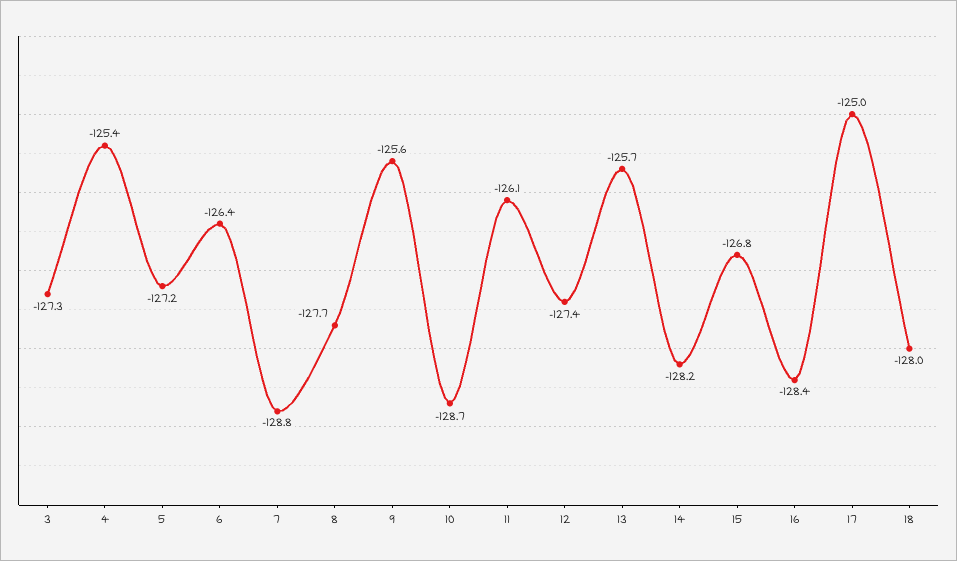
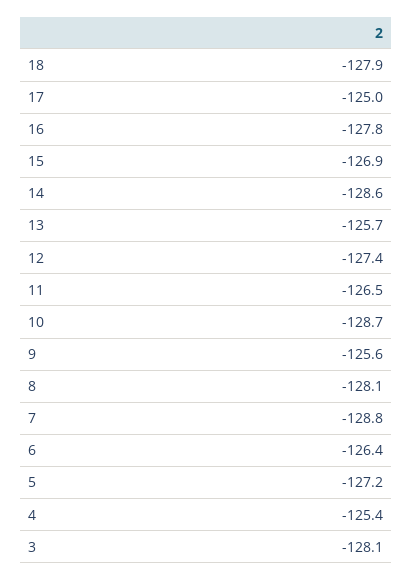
3: -127.3 -> -128.1
8: -127.7 -> -128.1
11: -126.1 -> -126.5
14: -128.2 -> -128.6
15: -126.8 -> -126.9
16: -128.4 -> -127.8
18: -128 -> -127.9

